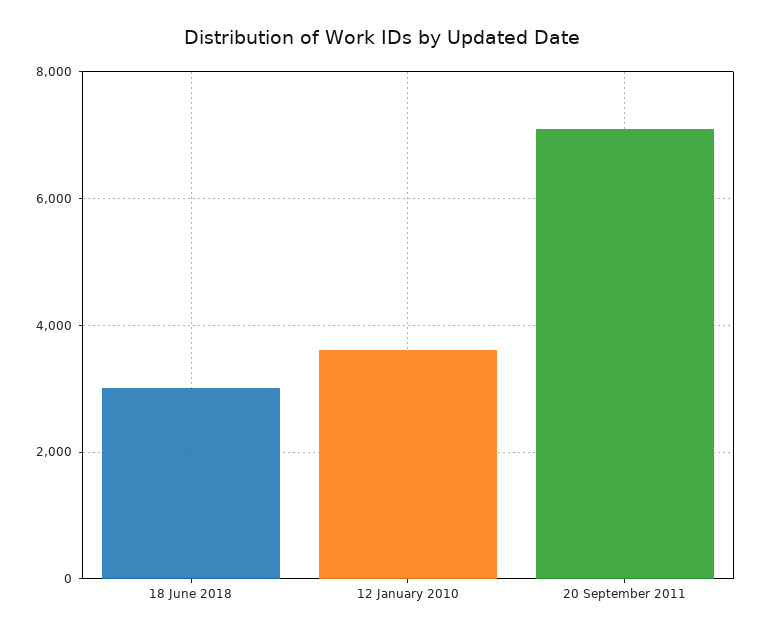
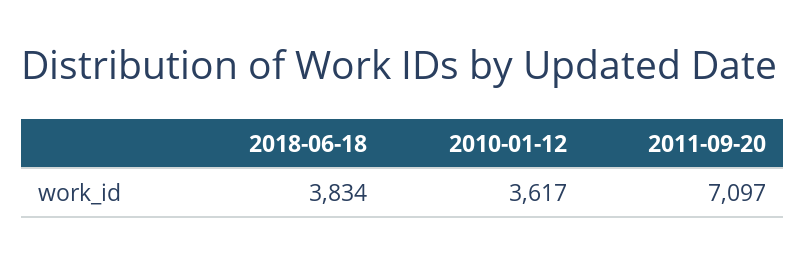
18 June 2018: 3000 -> 3834

